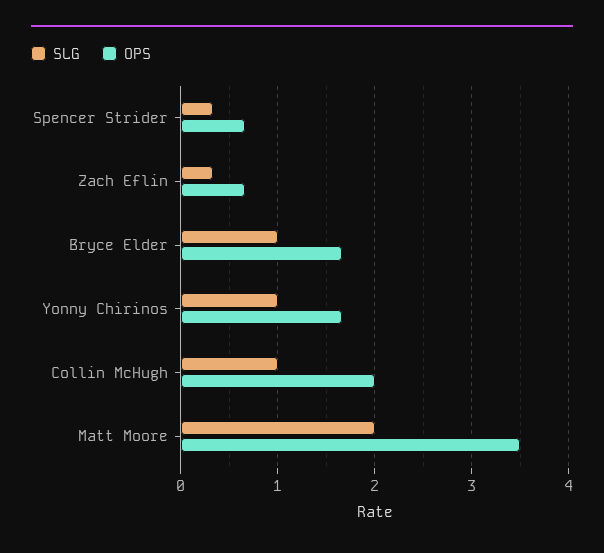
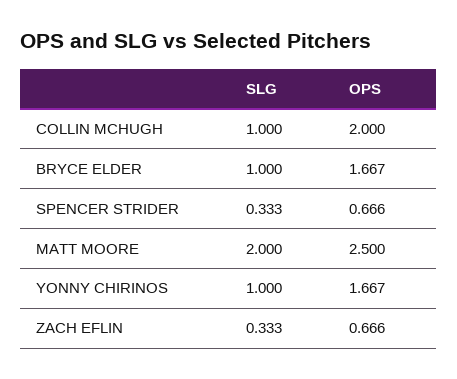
OPS, Matt Moore: 3.5 -> 2.5

